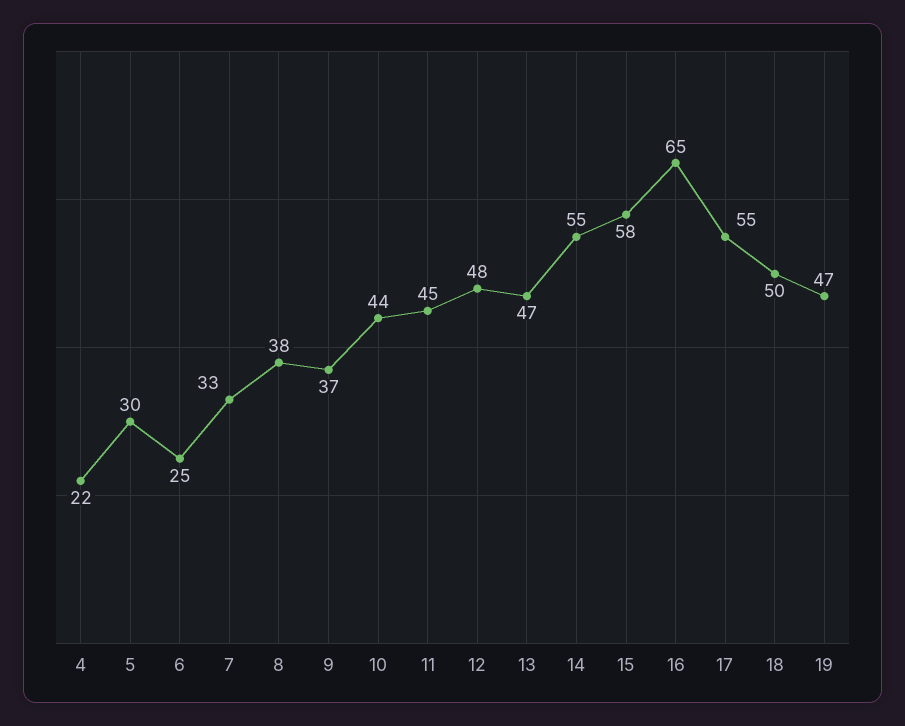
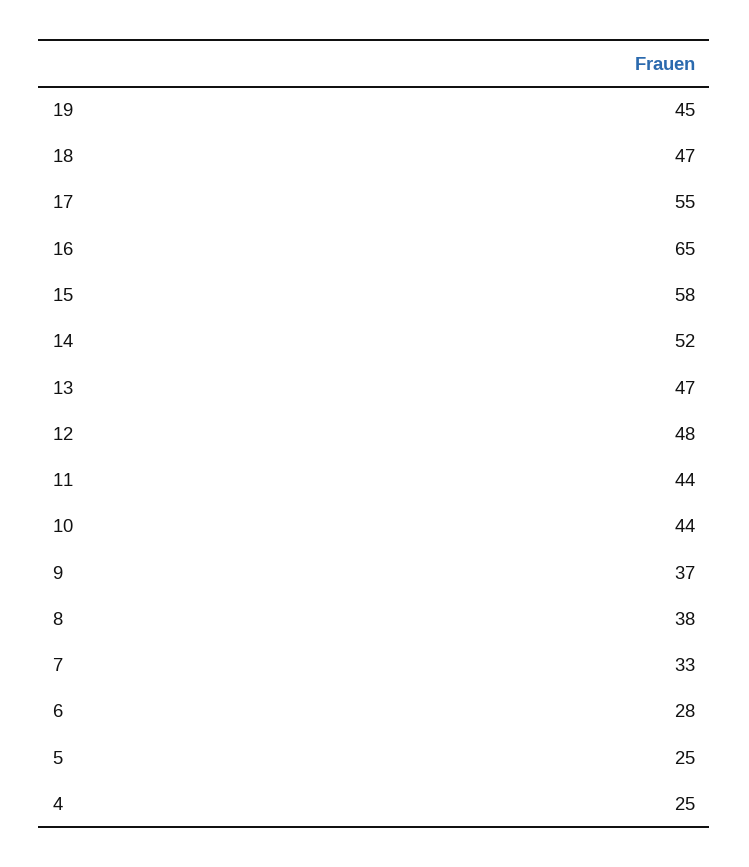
4: 22 -> 25
5: 30 -> 25
6: 25 -> 28
11: 45 -> 44
14: 55 -> 52
18: 50 -> 47
19: 47 -> 45

